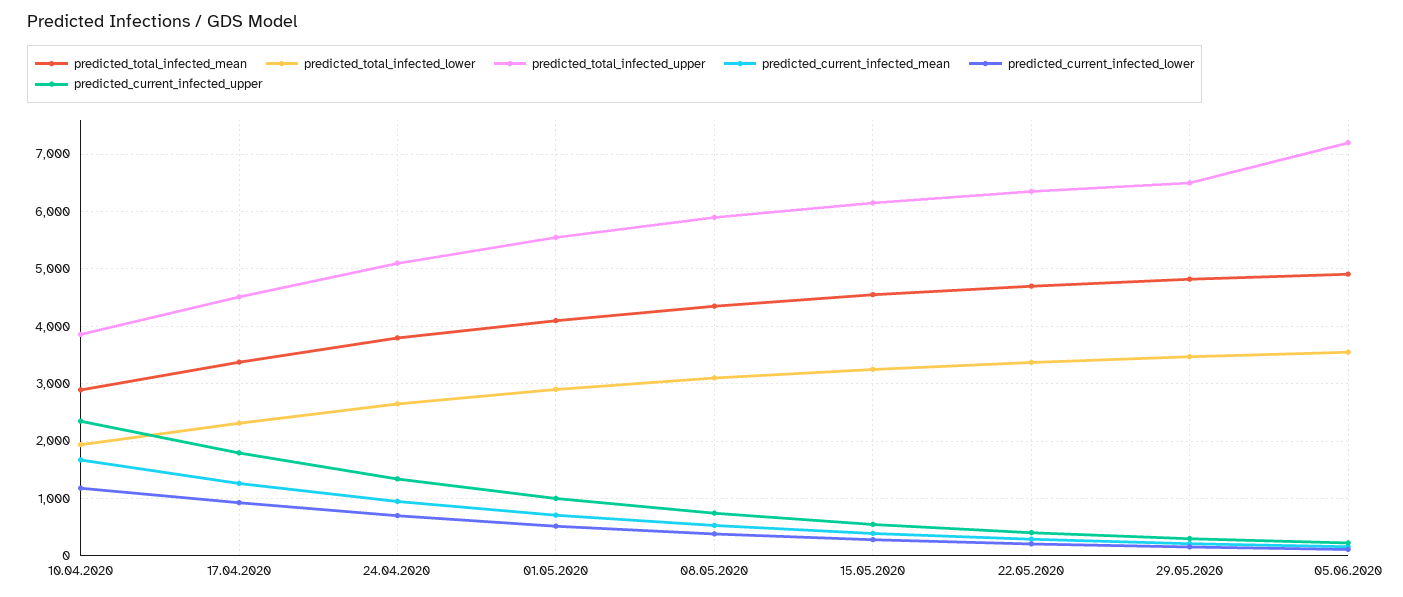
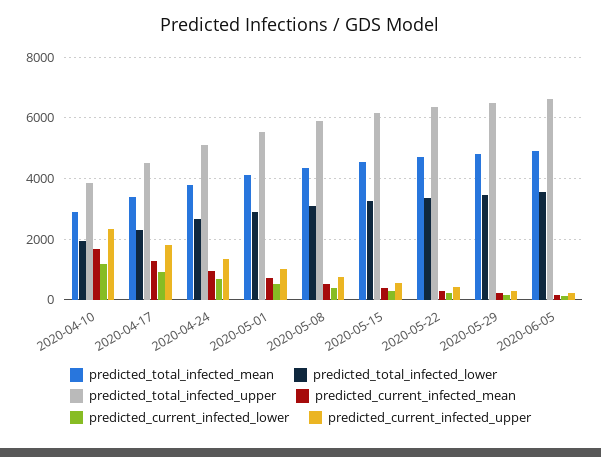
predicted_total_infected_upper, 05.06.2020: 7200 -> 6600

